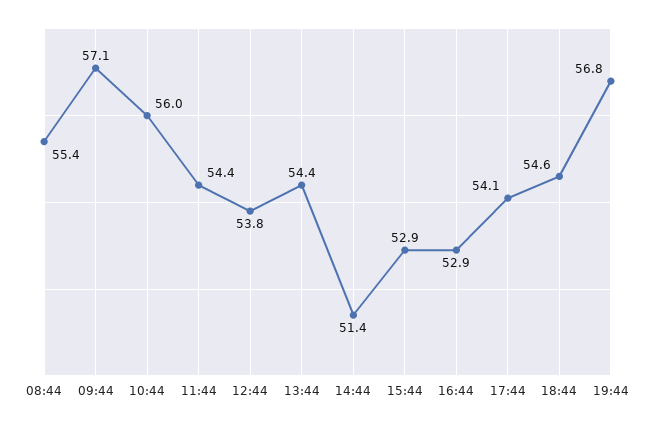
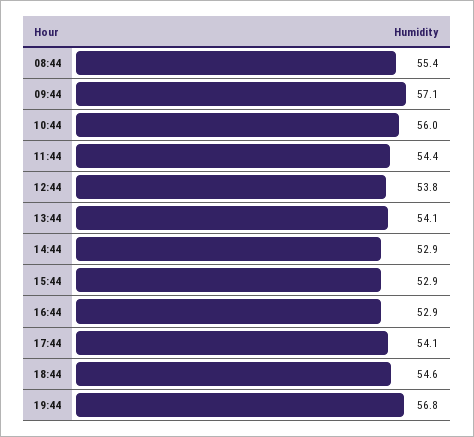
13:44: 54.4 -> 54.1
14:44: 51.4 -> 52.9

